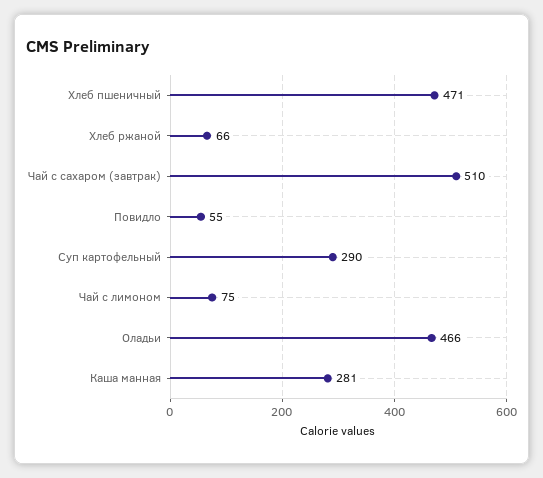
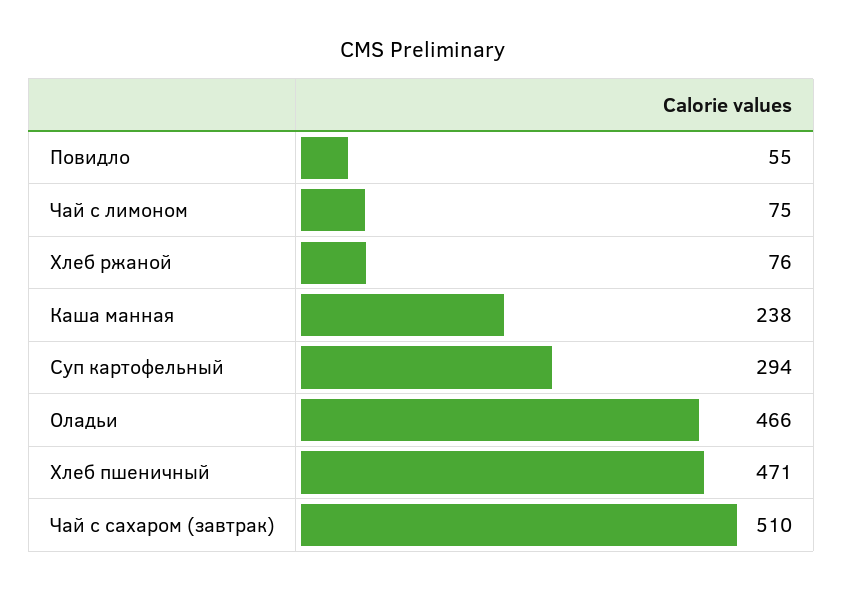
Хлеб ржаной: 66 -> 76
Суп картофельный: 290 -> 294
Каша манная: 281 -> 238

